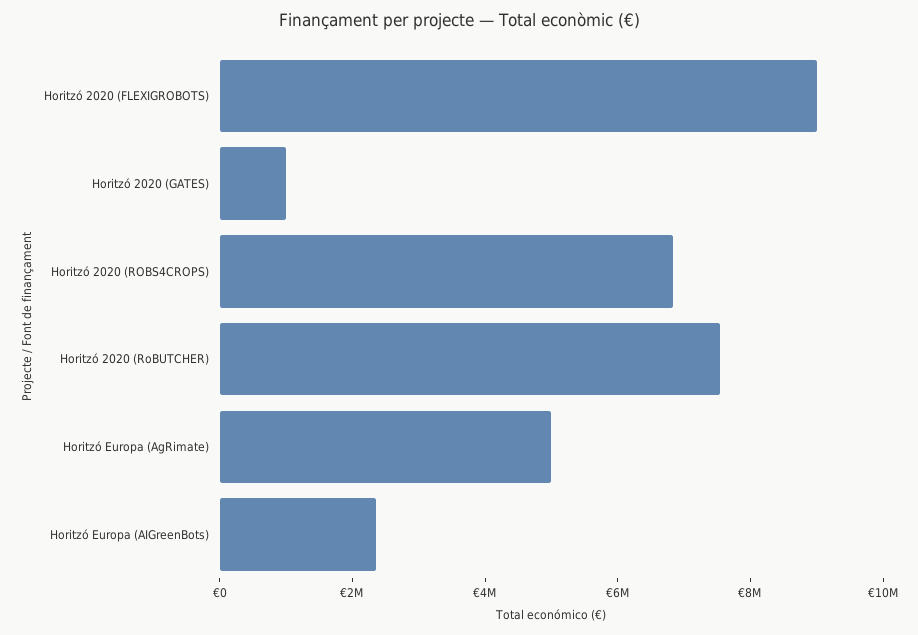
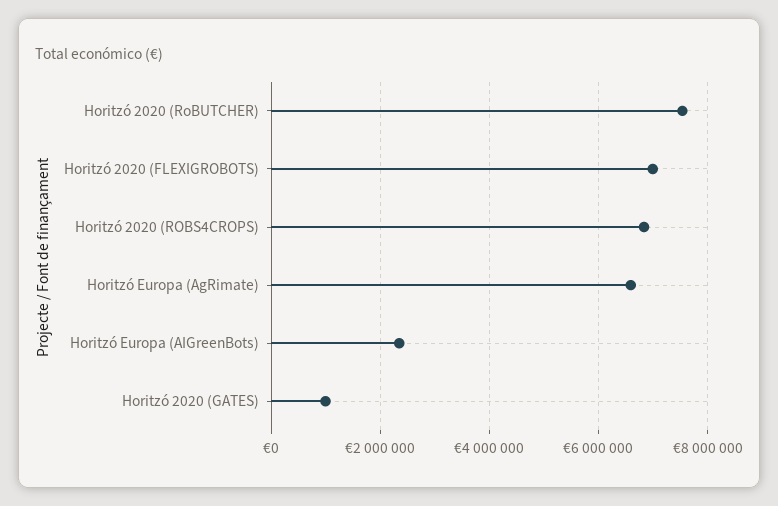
Horitzó 2020 (FLEXIGROBOTS): 9000000 -> 7000000
Horitzó Europa (AgRimate): 5000000 -> 6600000

